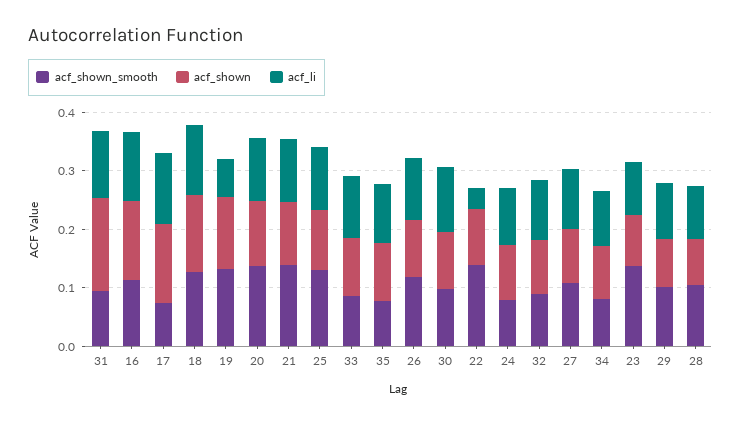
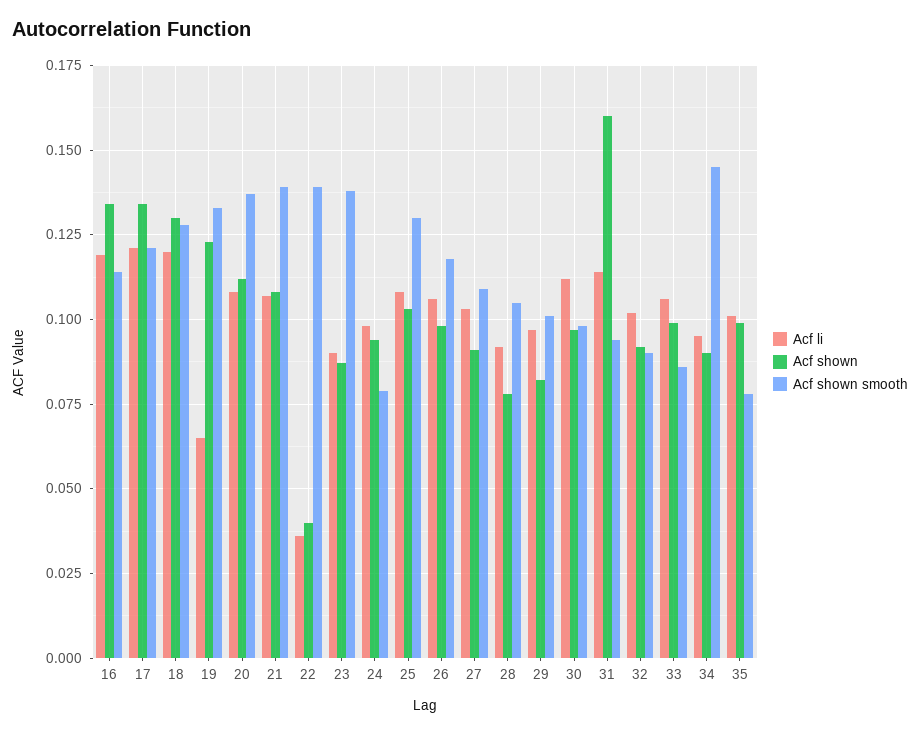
acf_shown_smooth, 17: 0.08 -> 0.12
acf_shown, 22: 0.1 -> 0.04
acf_shown_smooth, 34: 0.08 -> 0.145

